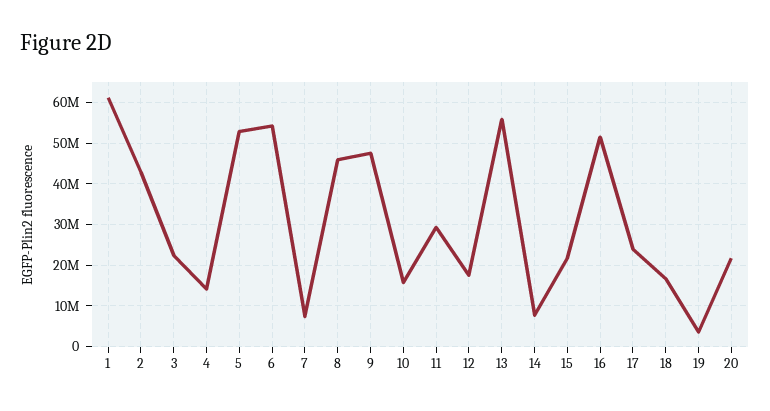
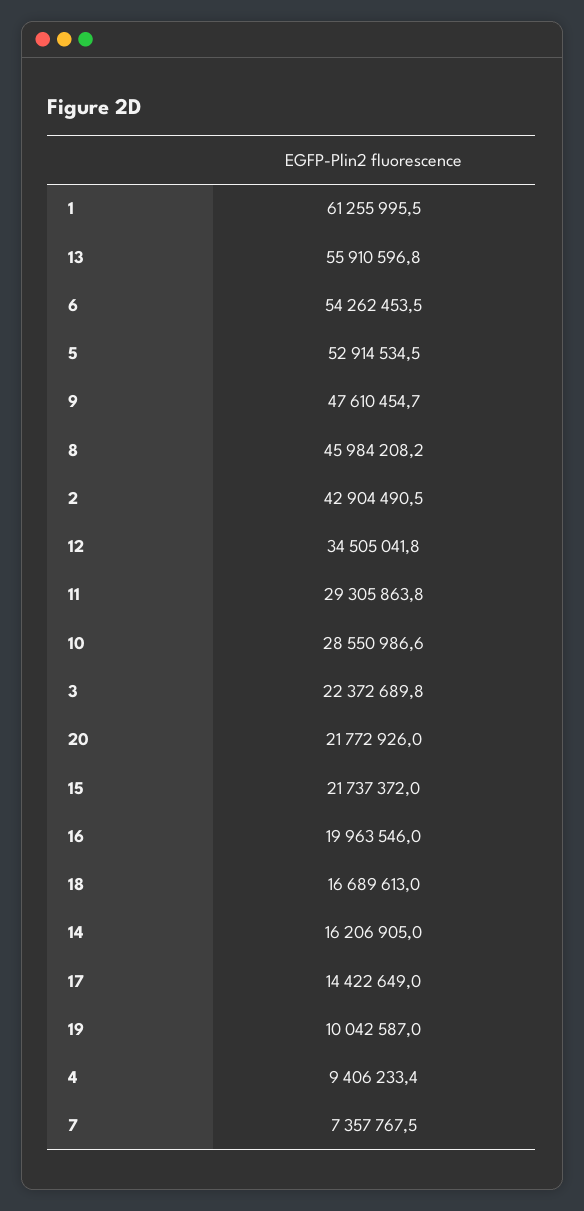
4: 14000000 -> 9406233.4
10: 16000000 -> 28550986.6
12: 18000000 -> 34505041.8
14: 8000000 -> 16206905
16: 52000000 -> 19963546
17: 24000000 -> 14422649
19: 4000000 -> 10042587

